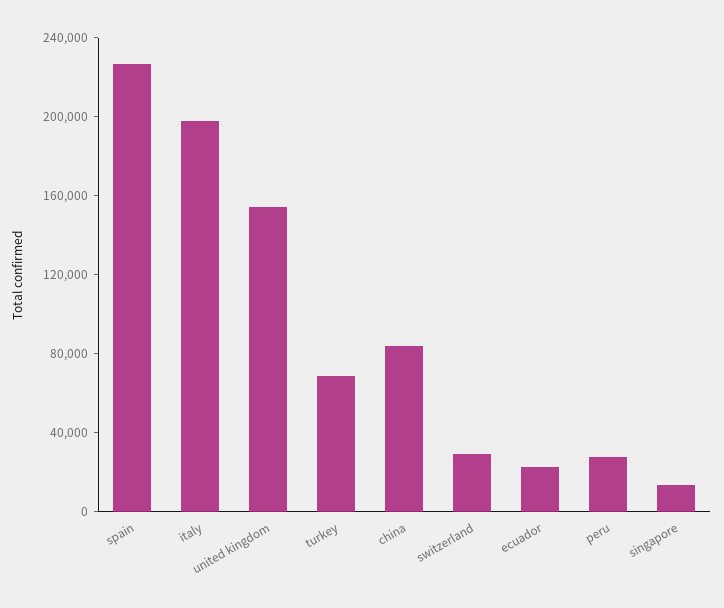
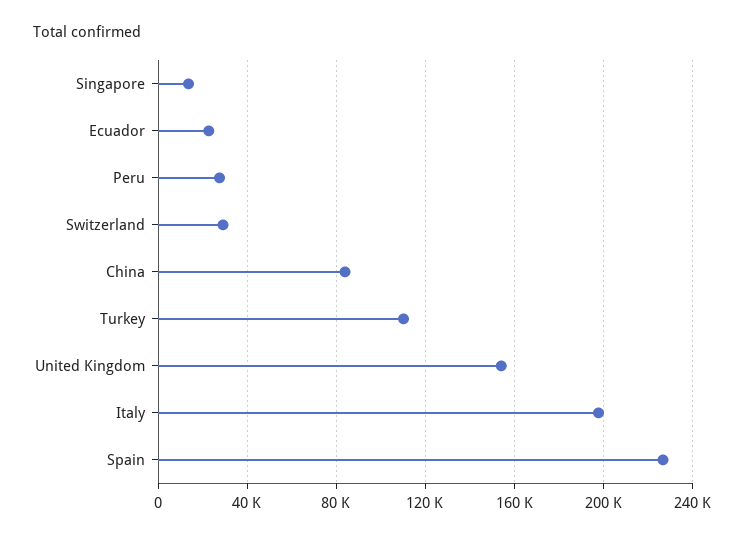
turkey: 70000 -> 110000

